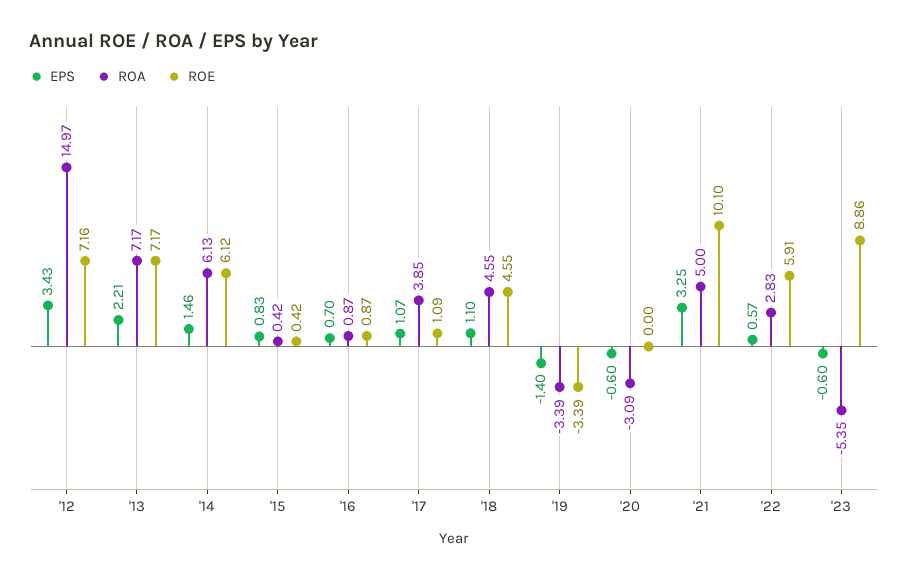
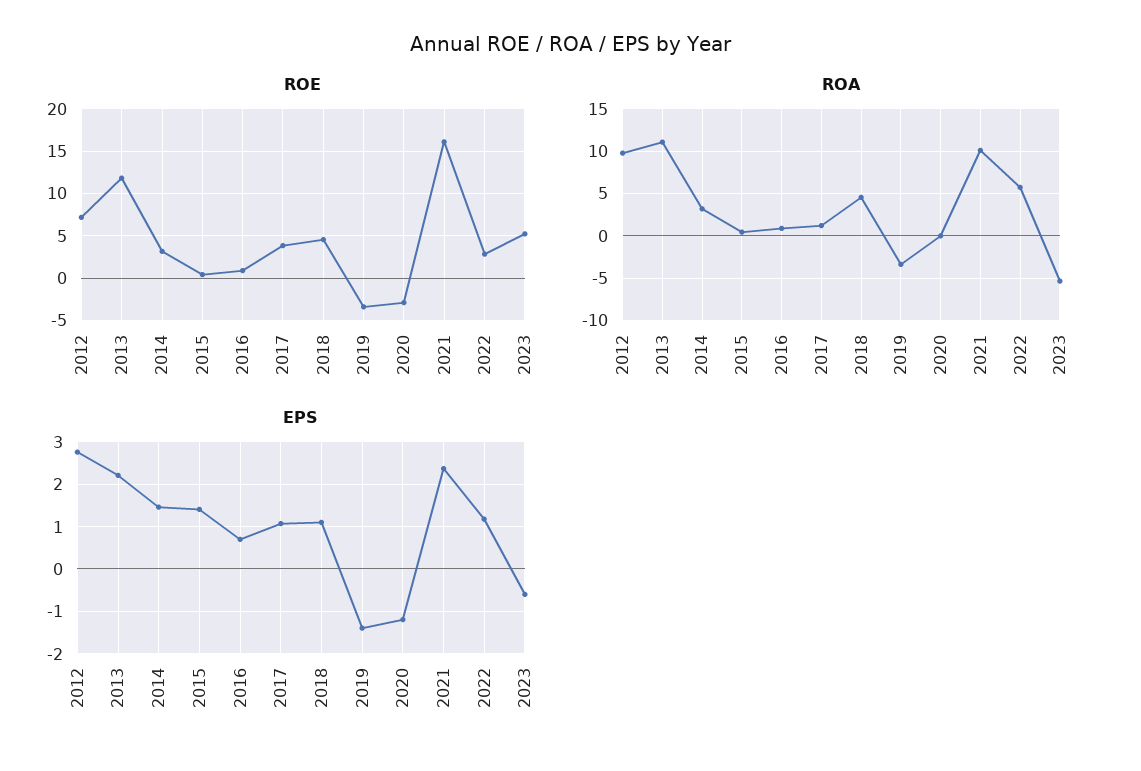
EPS, '12: 3.43 -> 2.8
ROA, '12: 14.97 -> 10
ROA, '13: 7.17 -> 11
ROE, '13: 7.17 -> 12
ROA, '14: 6.13 -> 3
ROE, '14: 6.12 -> 3
EPS, '15: 0.83 -> 1.4
ROA, '17: 3.85 -> 1
ROE, '17: 1.09 -> 4
EPS, '20: -0.6 -> -1.2
ROA, '20: -3.09 -> 0
ROE, '20: 0 -> -3
EPS, '21: 3.25 -> 2.4
ROA, '21: 5 -> 10
ROE, '21: 10.1 -> 16
EPS, '22: 0.57 -> 1.2
ROA, '22: 2.83 -> 6
ROE, '22: 5.91 -> 3
ROE, '23: 8.86 -> 5

